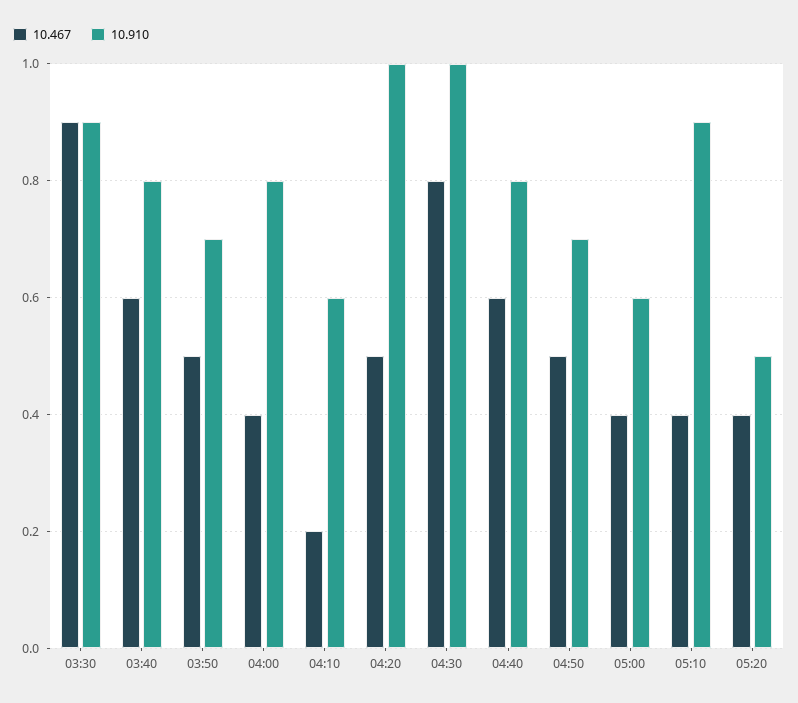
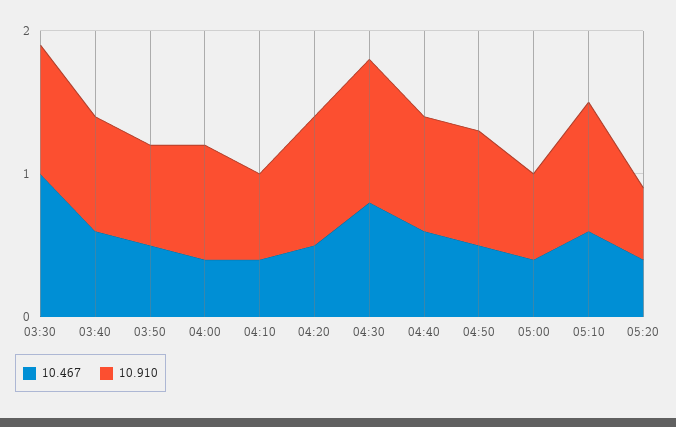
10.467, 03:30: 0.9 -> 1
10.467, 04:10: 0.2 -> 0.4
10.910, 04:20: 1 -> 0.9
10.910, 04:50: 0.7 -> 0.8
10.467, 05:10: 0.4 -> 0.6

